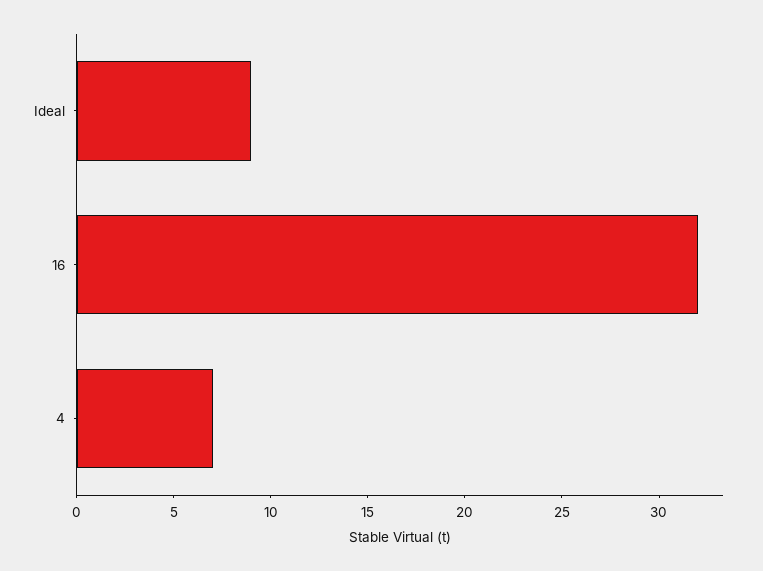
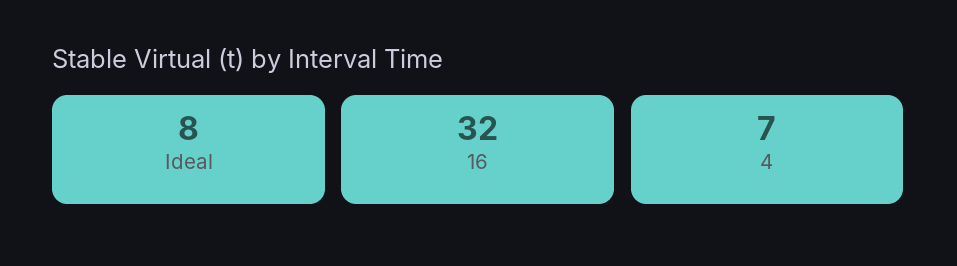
Ideal: 9 -> 8

